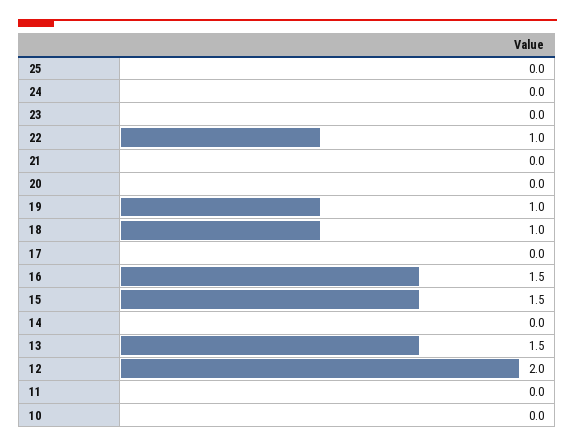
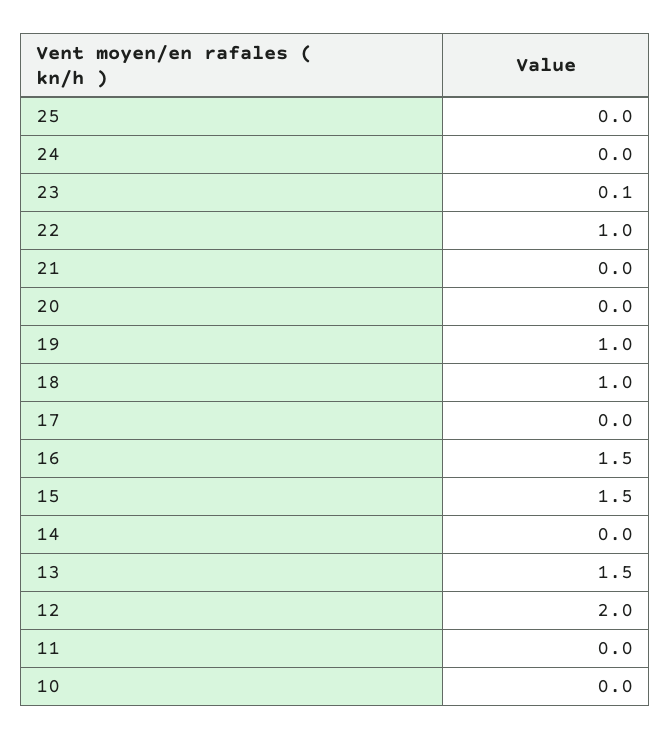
23: 0 -> 0.1

